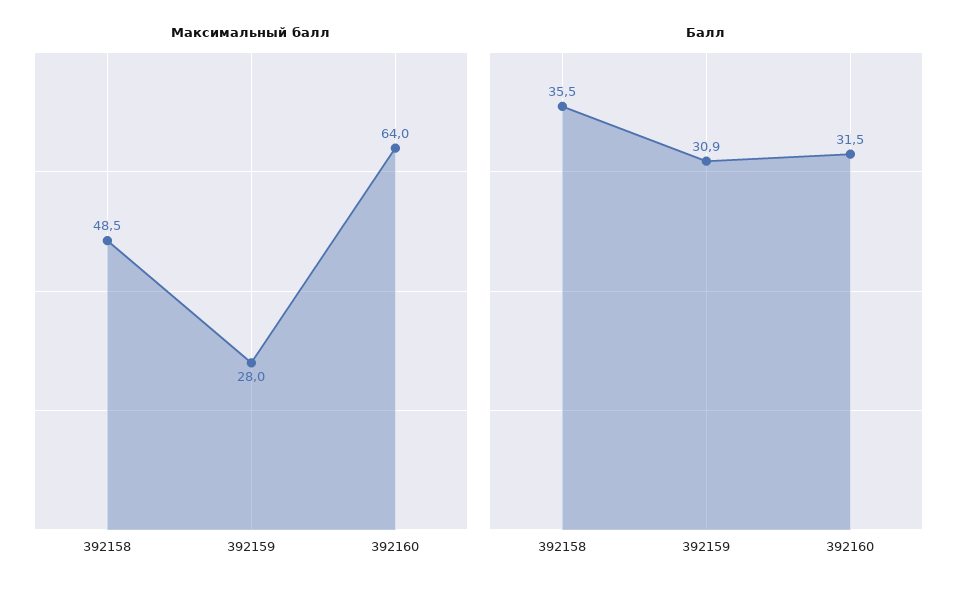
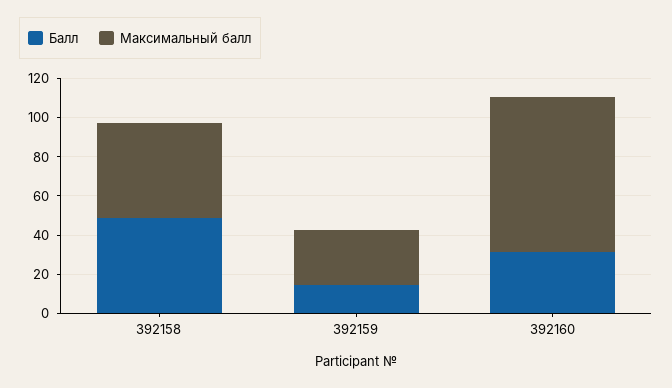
Максимальный балл, 392160: 64 -> 80
Балл, 392158: 35.5 -> 50
Балл, 392159: 30.9 -> 15

